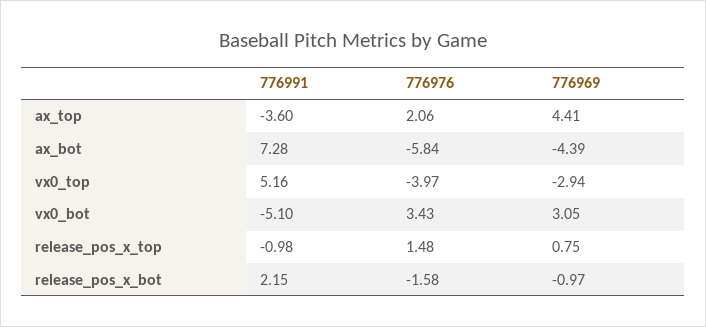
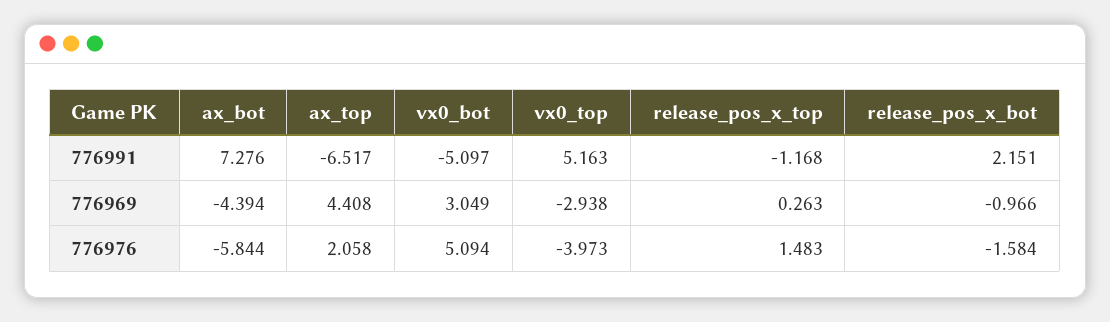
776991, ax_top: -3.6 -> -6.517
776976, vx0_bot: 3.43 -> 5.094
776991, release_pos_x_top: -0.98 -> -1.168
776969, release_pos_x_top: 0.75 -> 0.263

